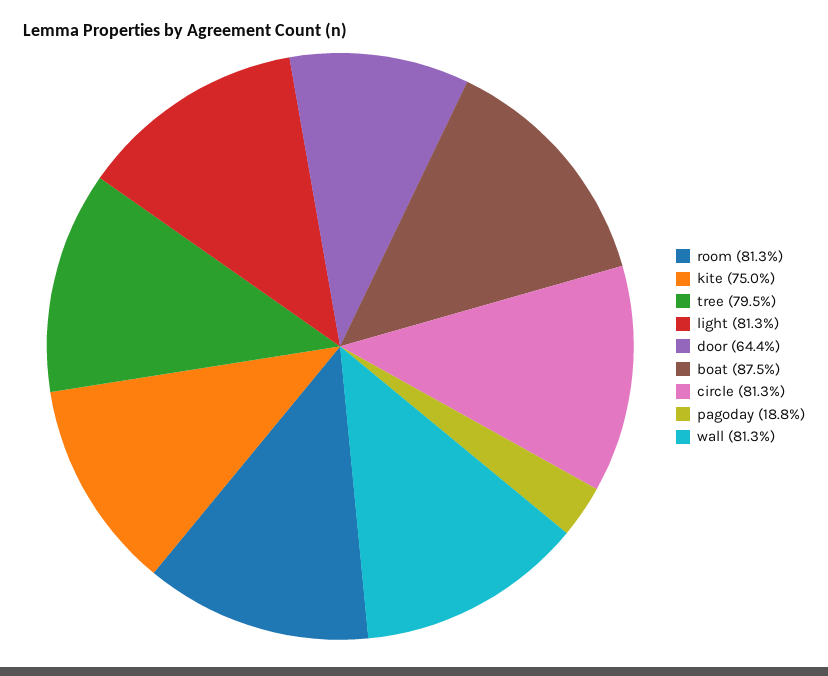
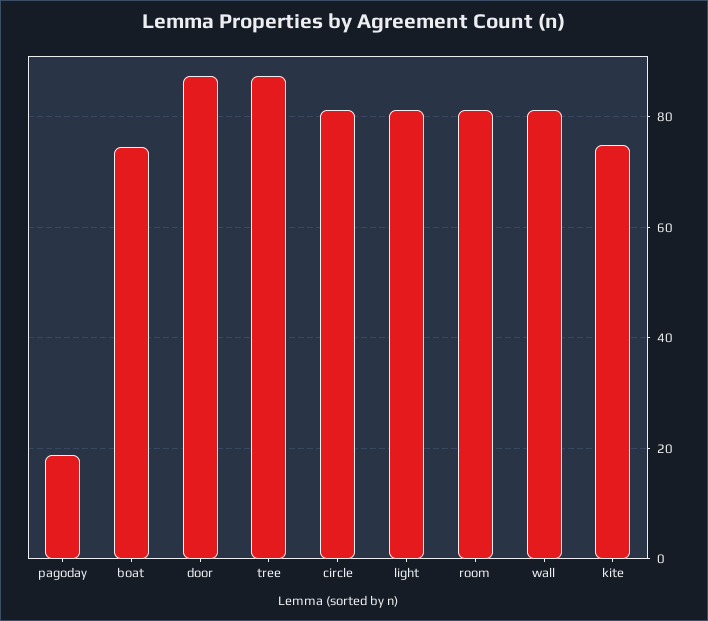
tree: 79.5 -> 88
door: 64.4 -> 88
boat: 87.5 -> 74

